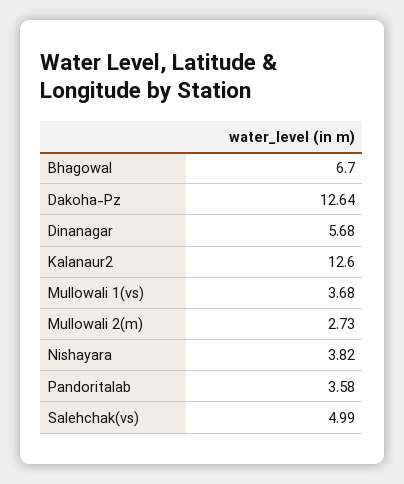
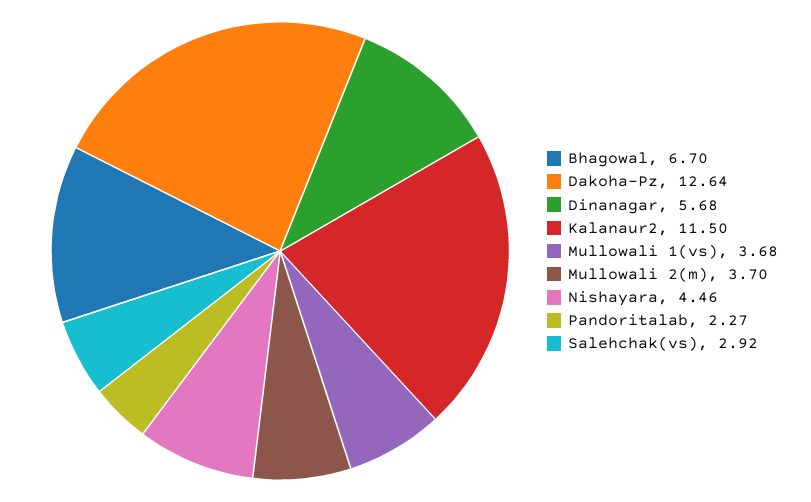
Kalanaur2: 12.6 -> 11.5
Mullowali 2(m): 2.73 -> 3.7
Nishayara: 3.82 -> 4.46
Pandoritalab: 3.58 -> 2.27
Salehchak(vs): 4.99 -> 2.92

